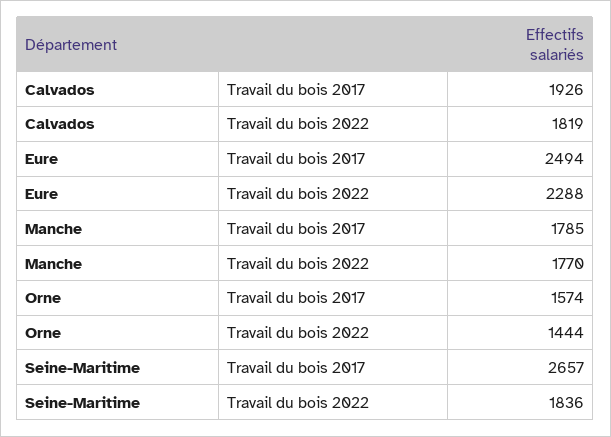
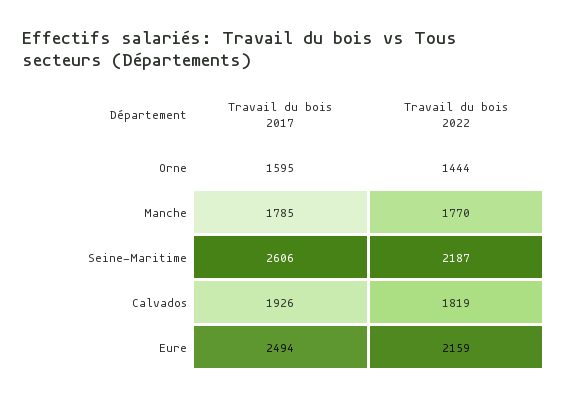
Eure, Travail du bois 2022: 2288 -> 2159
Orne, Travail du bois 2017: 1574 -> 1595
Seine-Maritime, Travail du bois 2017: 2657 -> 2606
Seine-Maritime, Travail du bois 2022: 1836 -> 2187

